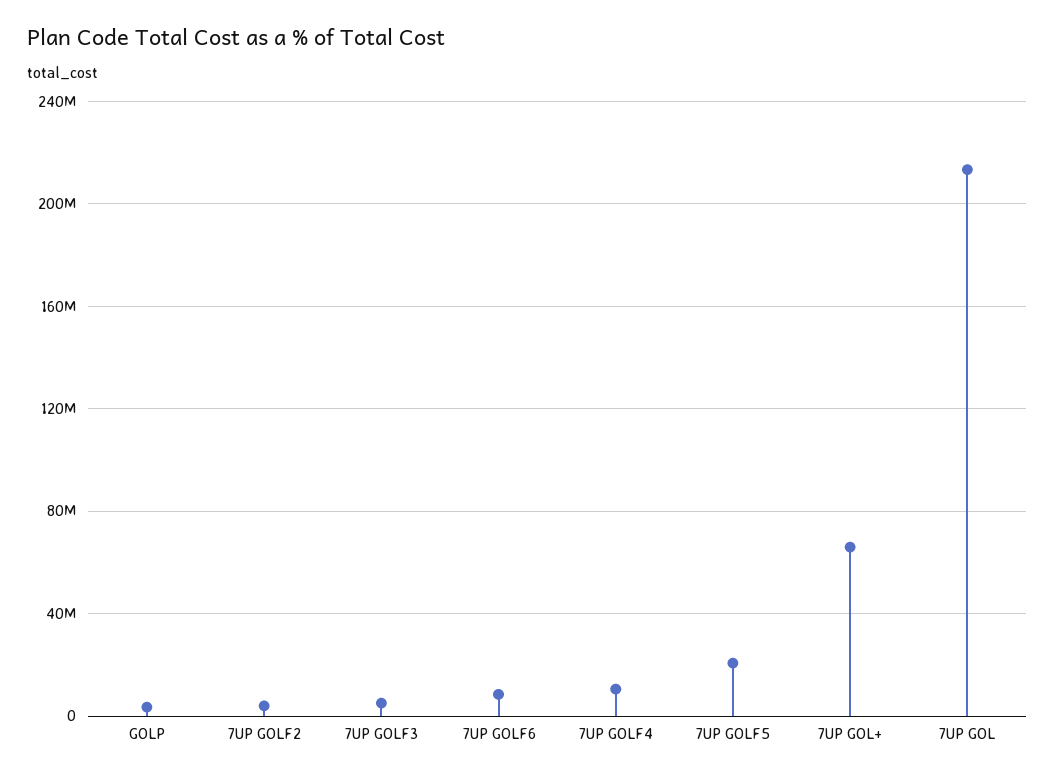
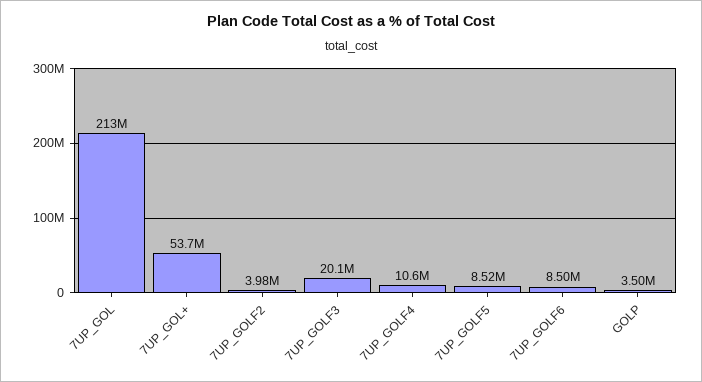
7UP GOLF3: 5000000 -> 20100000
7UP GOLF5: 20000000 -> 8520000
7UP GOL+: 65000000 -> 53700000

